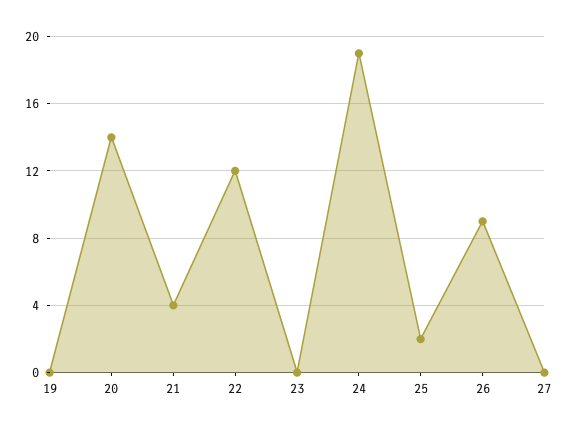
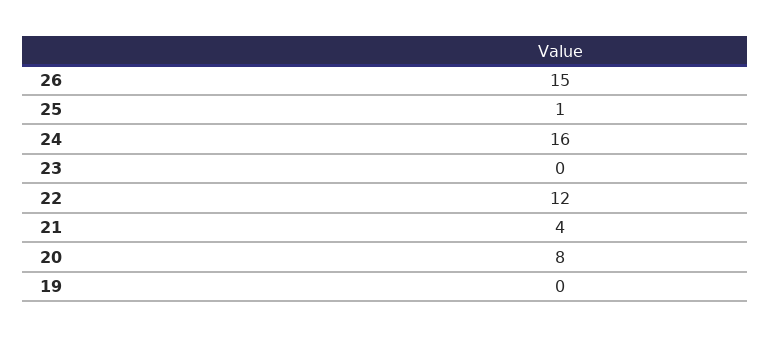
20: 14 -> 8
24: 19 -> 16
25: 2 -> 1
26: 9 -> 15
27: 0 -> none

